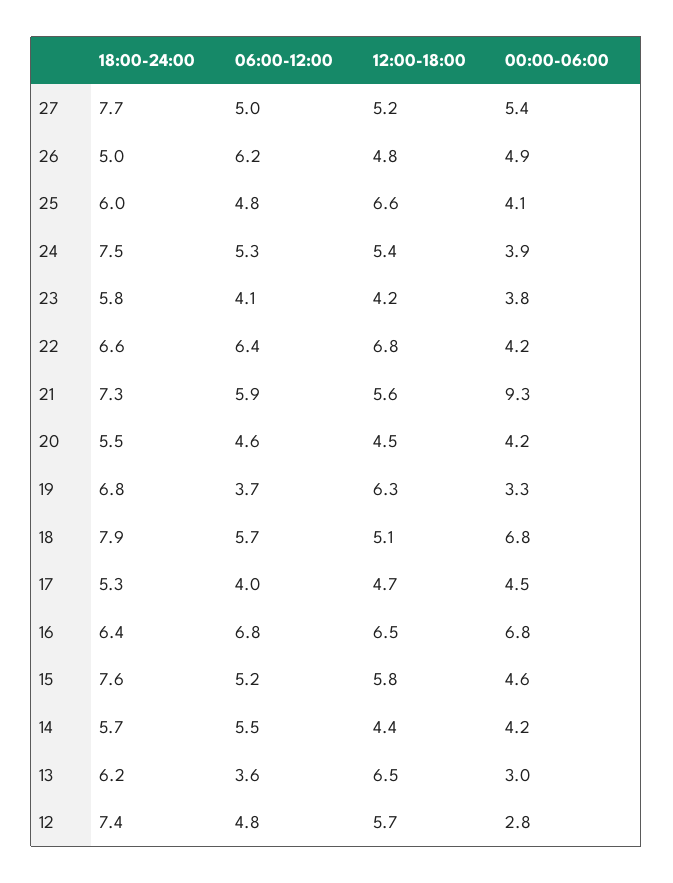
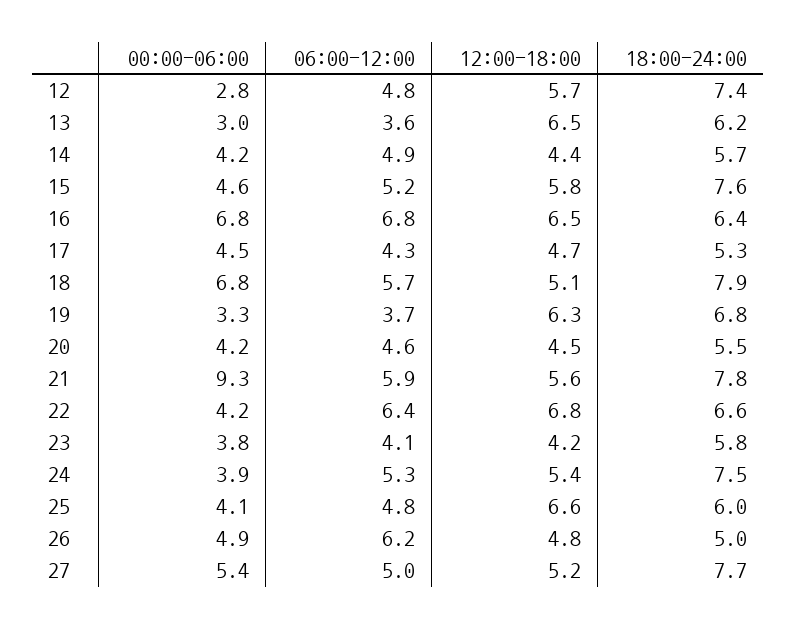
18:00-24:00, 21: 7.3 -> 7.8
06:00-12:00, 17: 4 -> 4.3
06:00-12:00, 14: 5.5 -> 4.9

